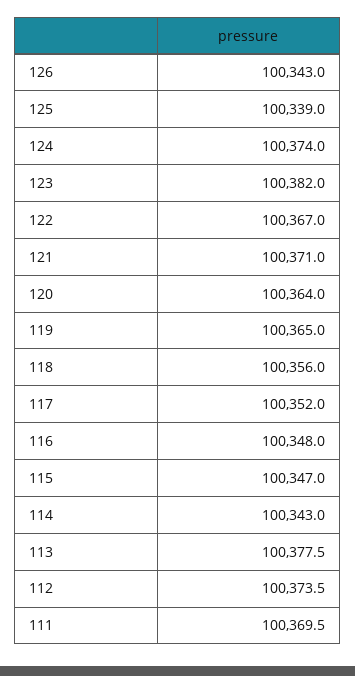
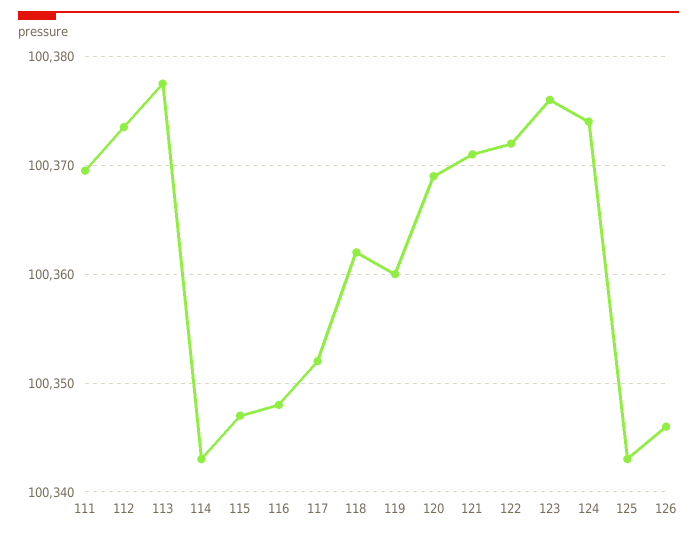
126: 100343 -> 100346
125: 100339 -> 100343
123: 100382 -> 100376
122: 100367 -> 100372
120: 100364 -> 100369
119: 100365 -> 100360
118: 100356 -> 100362

